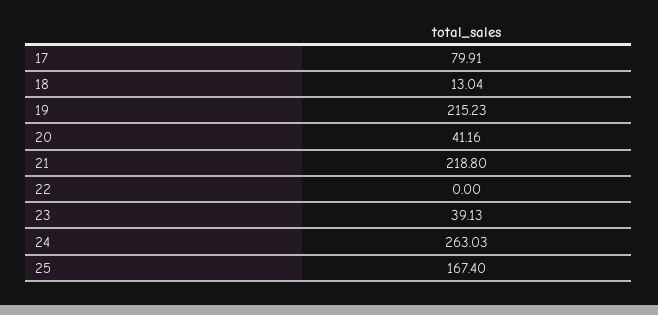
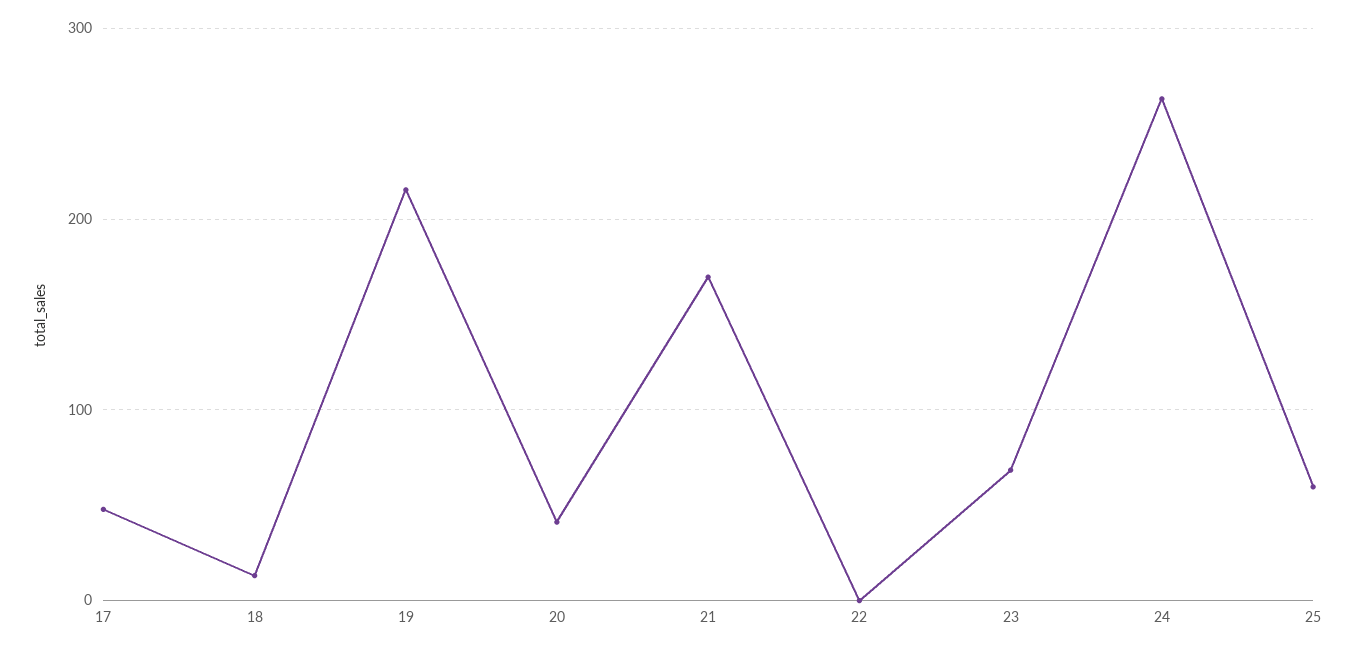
17: 79.91 -> 50
21: 218.8 -> 170
23: 39.13 -> 70
25: 167.4 -> 60

